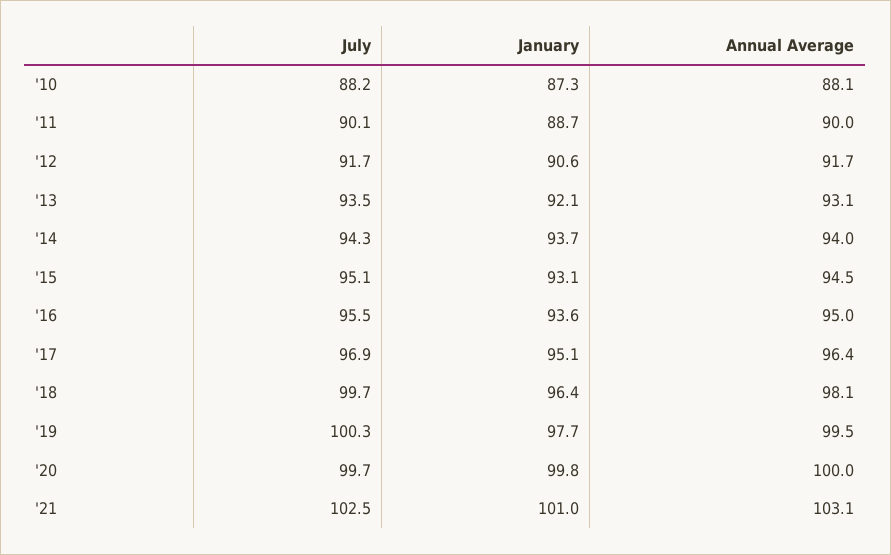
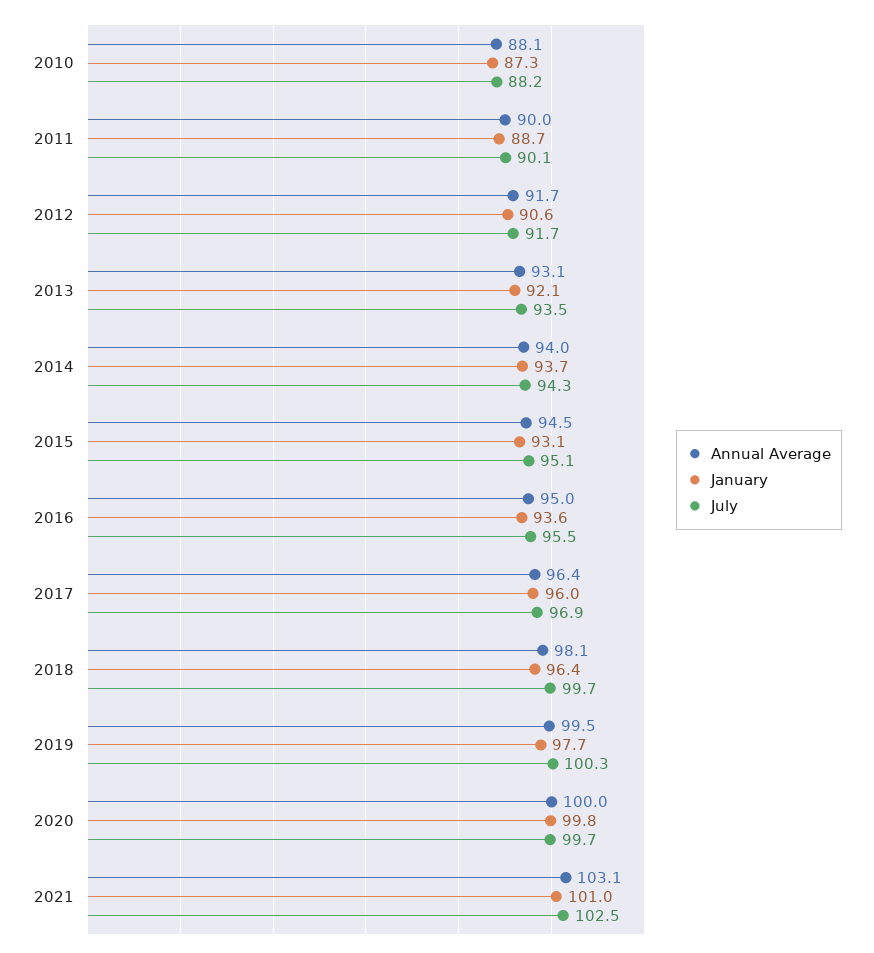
January, '17: 95.1 -> 96

